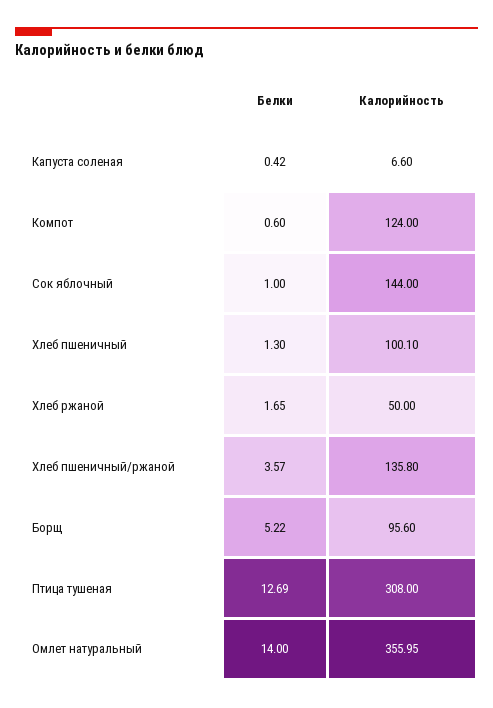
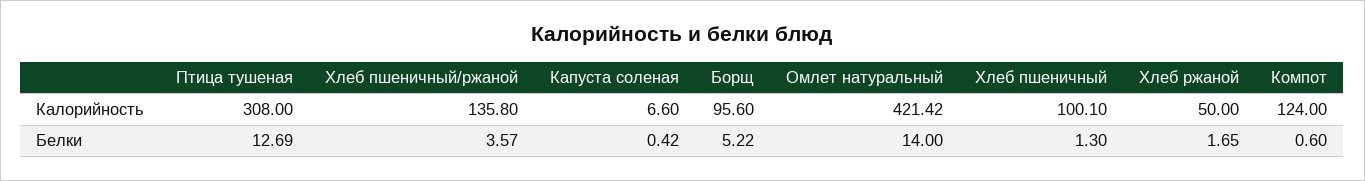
Белки, Сок яблочный: 1 -> none
Калорийность, Сок яблочный: 144 -> none
Калорийность, Омлет натуральный: 355.95 -> 421.42

